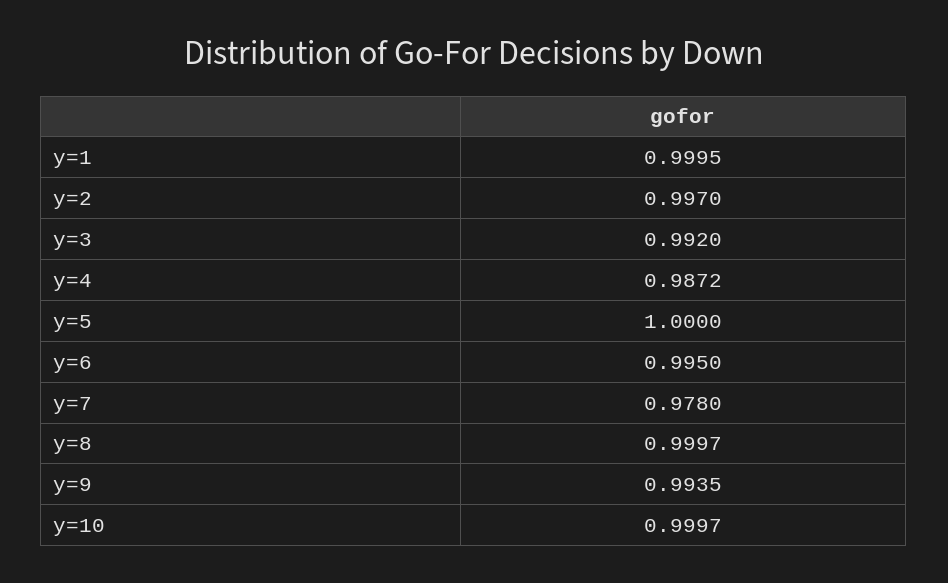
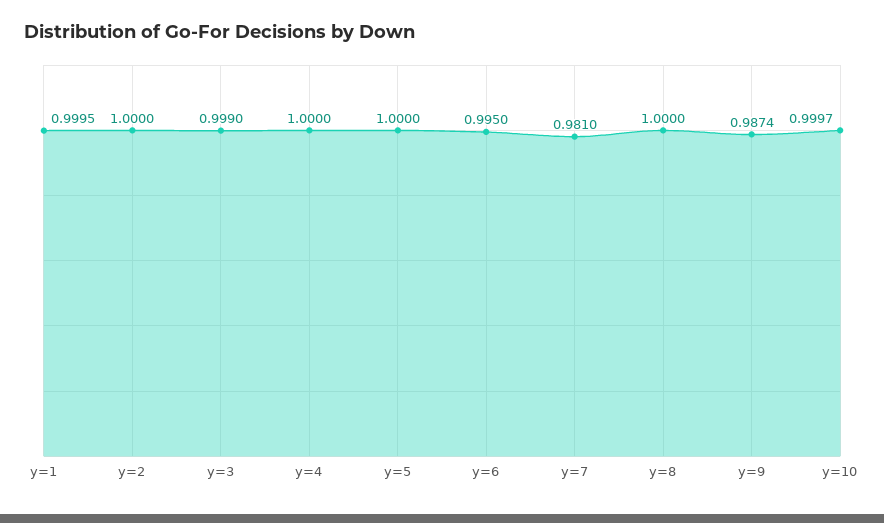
y=2: 0.997 -> 1
y=3: 0.992 -> 0.999
y=4: 0.9872 -> 1
y=7: 0.978 -> 0.981
y=8: 0.9997 -> 1
y=9: 0.9935 -> 0.9874

